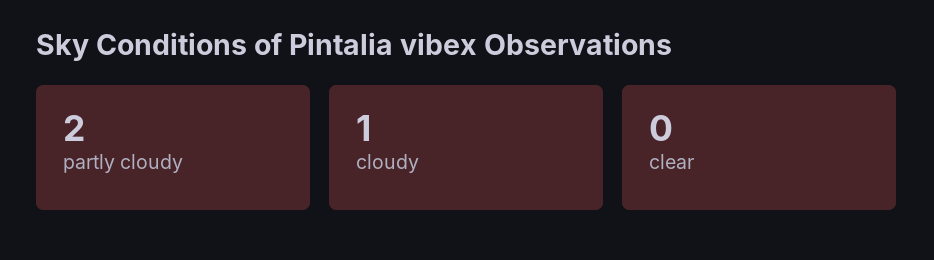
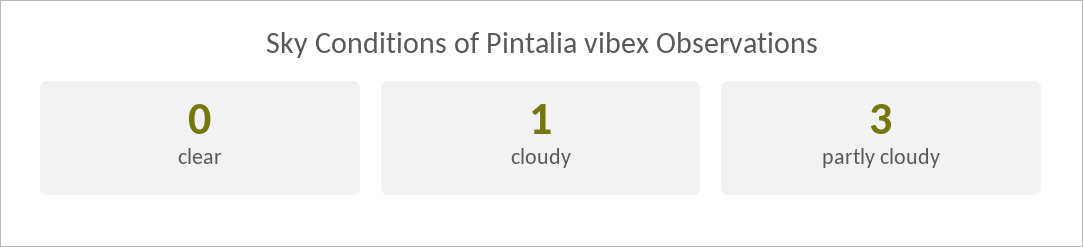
partly cloudy: 2 -> 3

